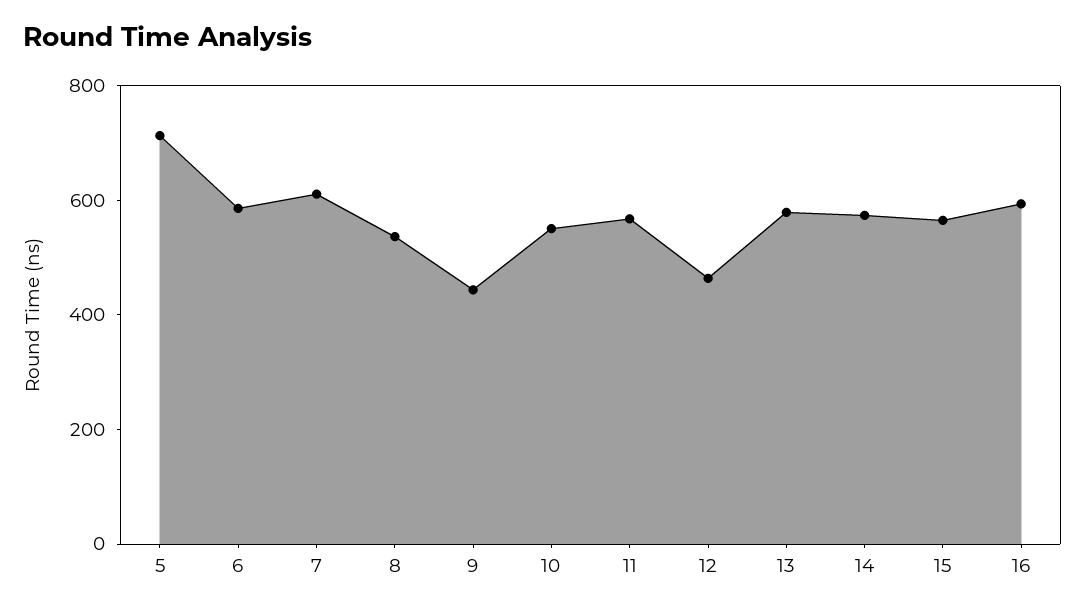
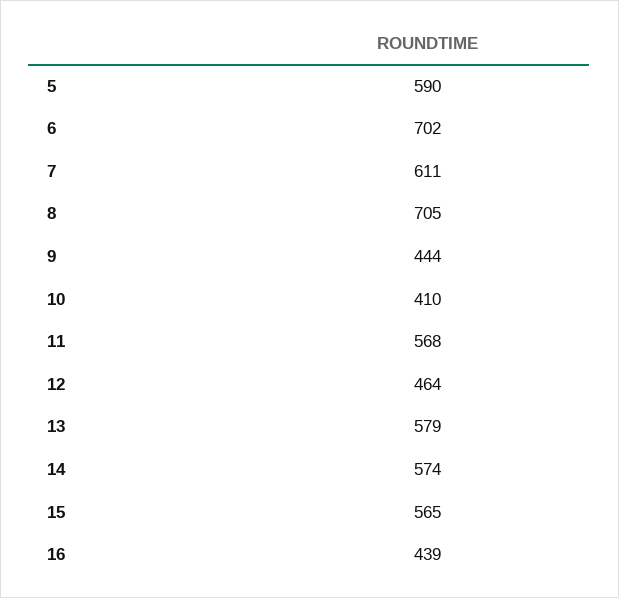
5: 700 -> 590
6: 600 -> 702
8: 550 -> 705
10: 550 -> 410
16: 600 -> 439

